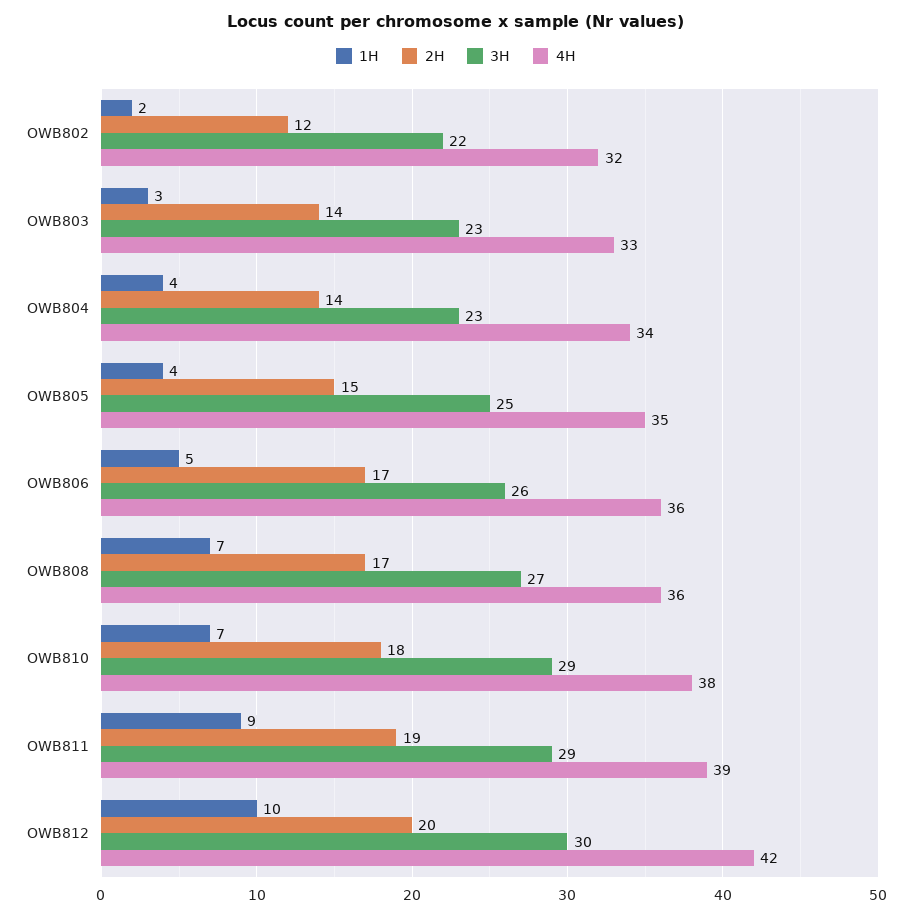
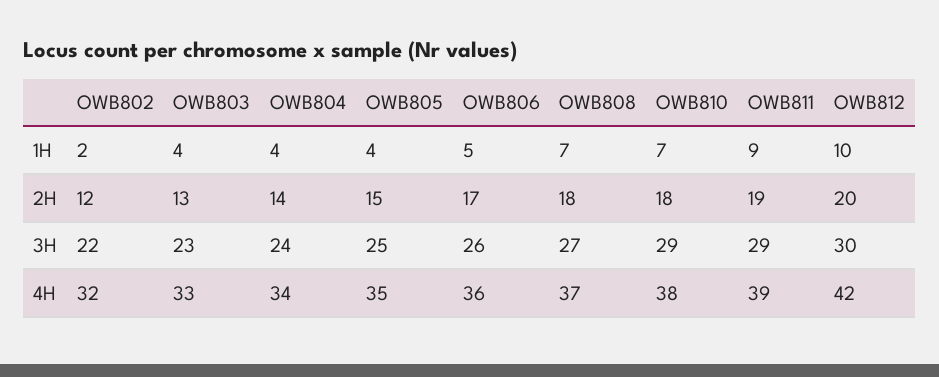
1H, OWB803: 3 -> 4
2H, OWB803: 14 -> 13
3H, OWB804: 23 -> 24
2H, OWB808: 17 -> 18
4H, OWB808: 36 -> 37

